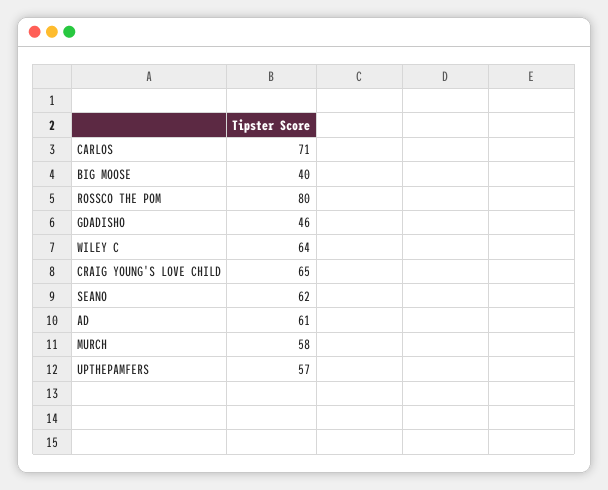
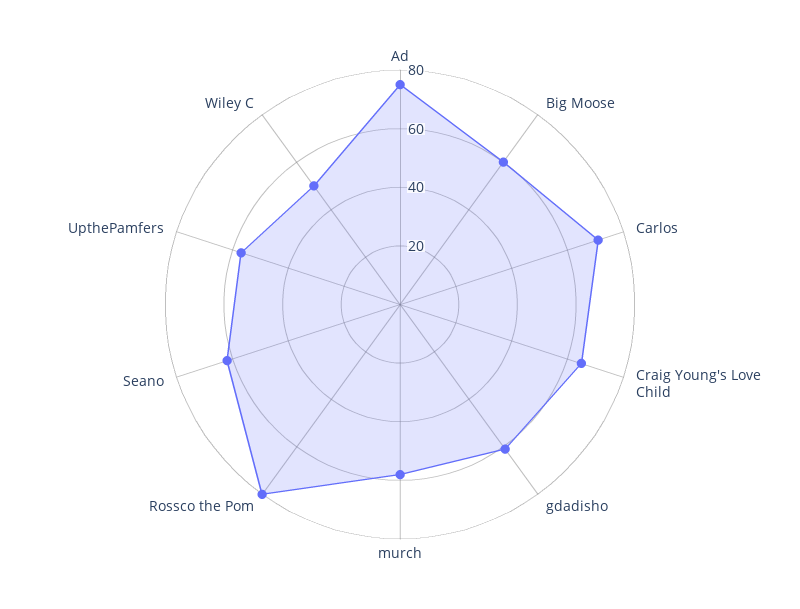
BIG MOOSE: 40 -> 60
GDADISHO: 46 -> 60
WILEY C: 64 -> 50
AD: 61 -> 75

